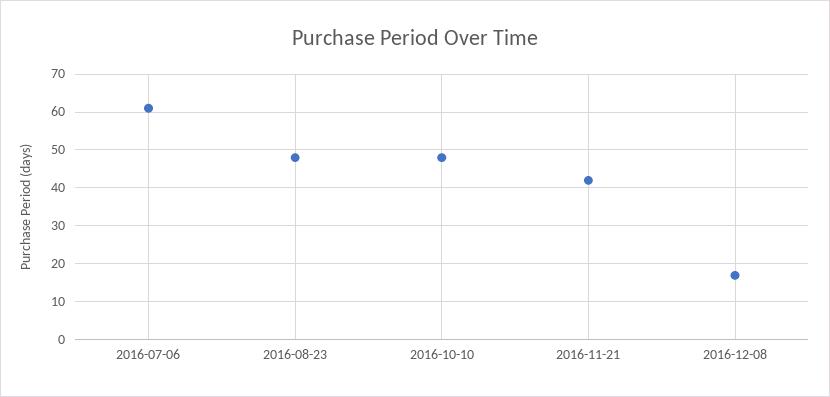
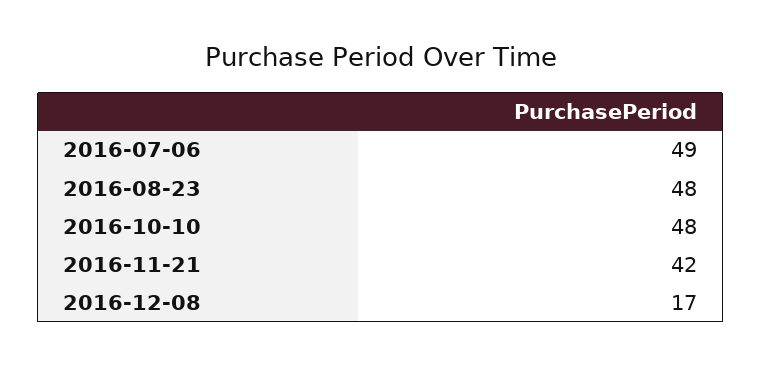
2016-07-06: 60 -> 49

